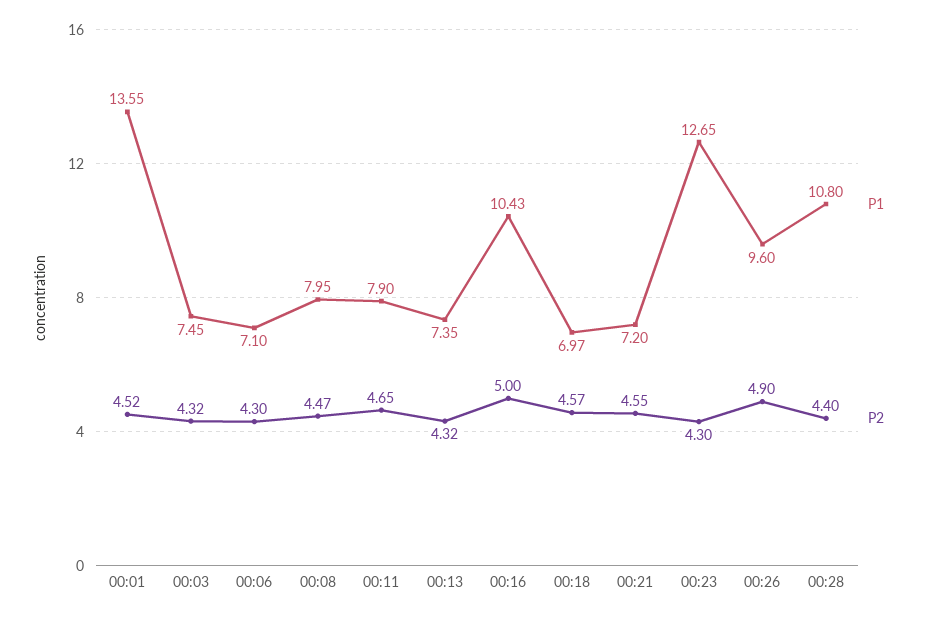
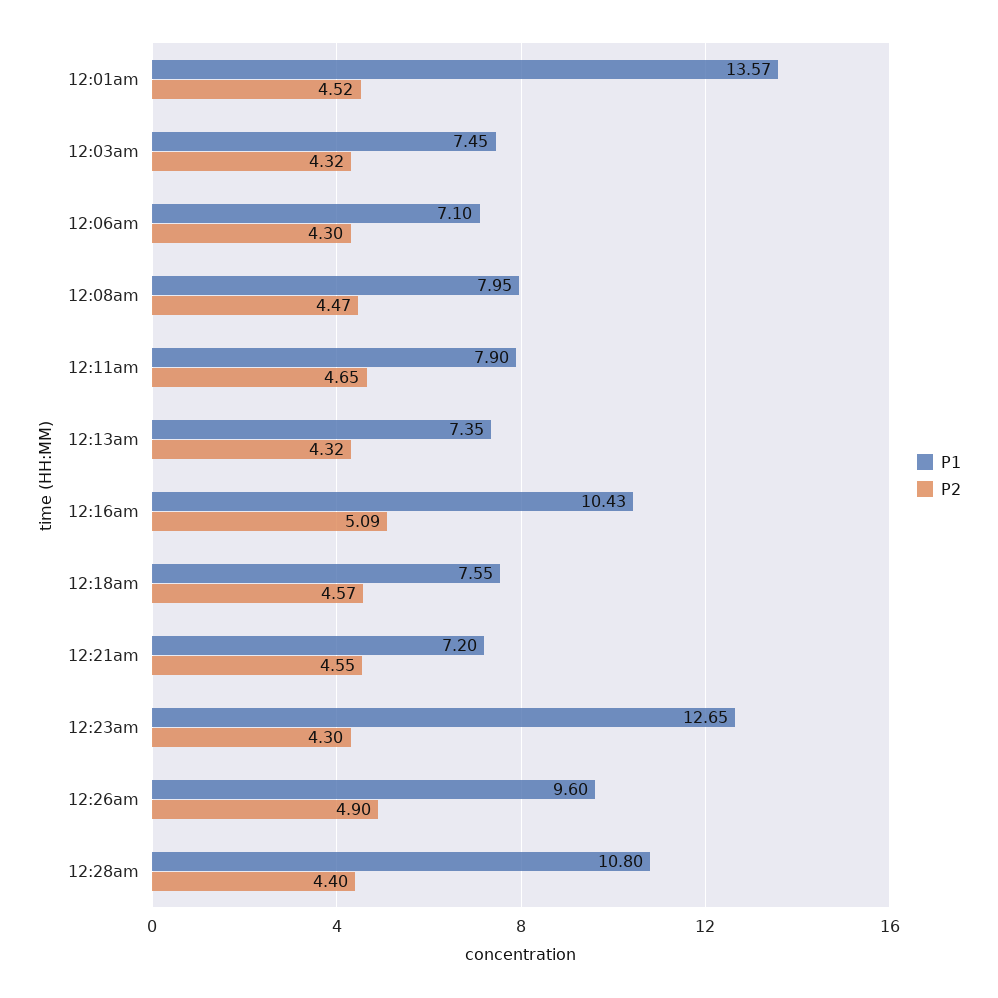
P1, 00:01: 13.55 -> 13.57
P2, 00:16: 5 -> 5.09
P1, 00:18: 6.97 -> 7.55

